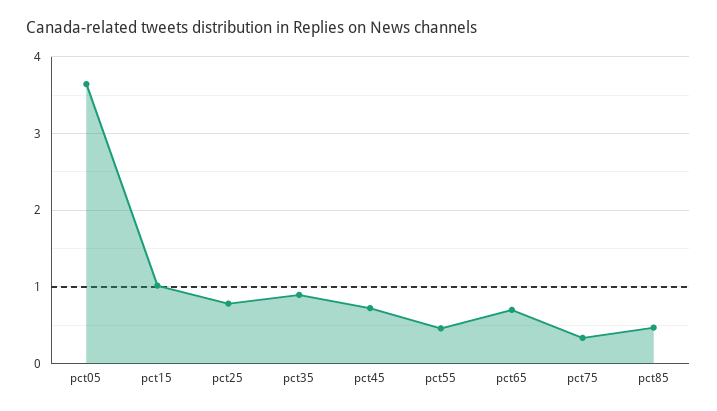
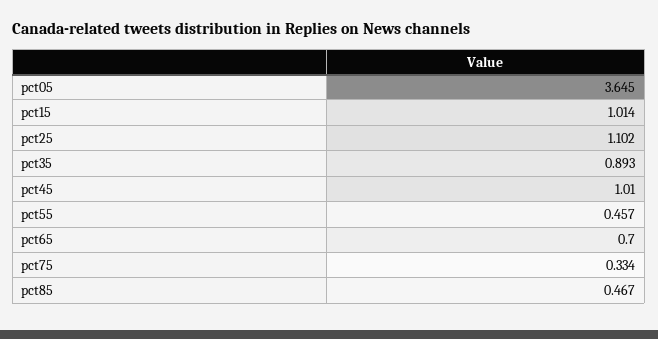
pct25: 0.8 -> 1.102
pct45: 0.7 -> 1.01

